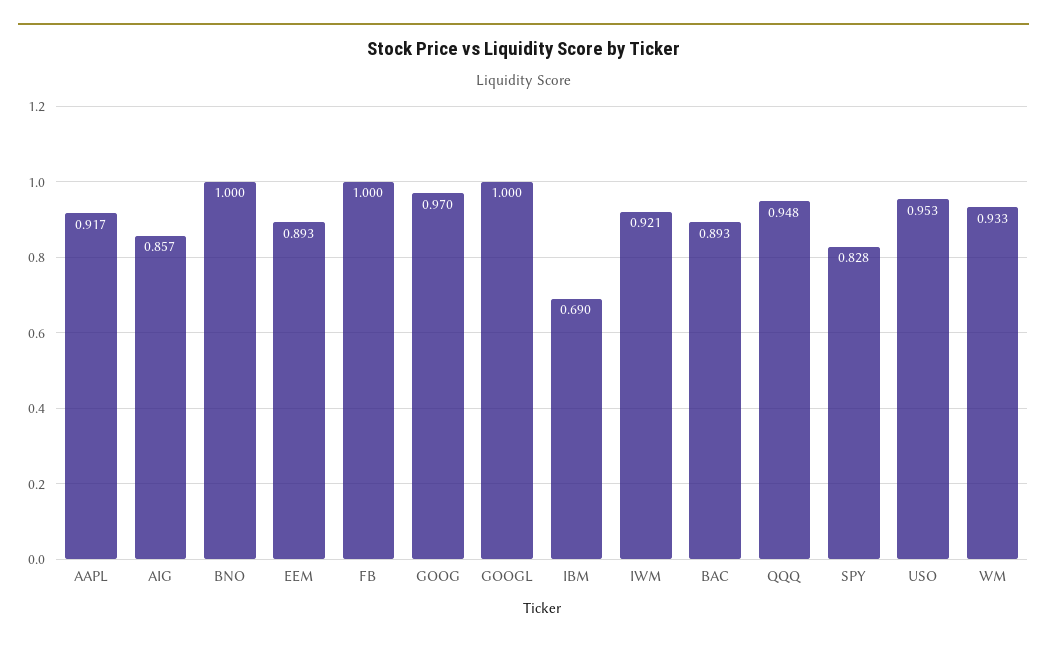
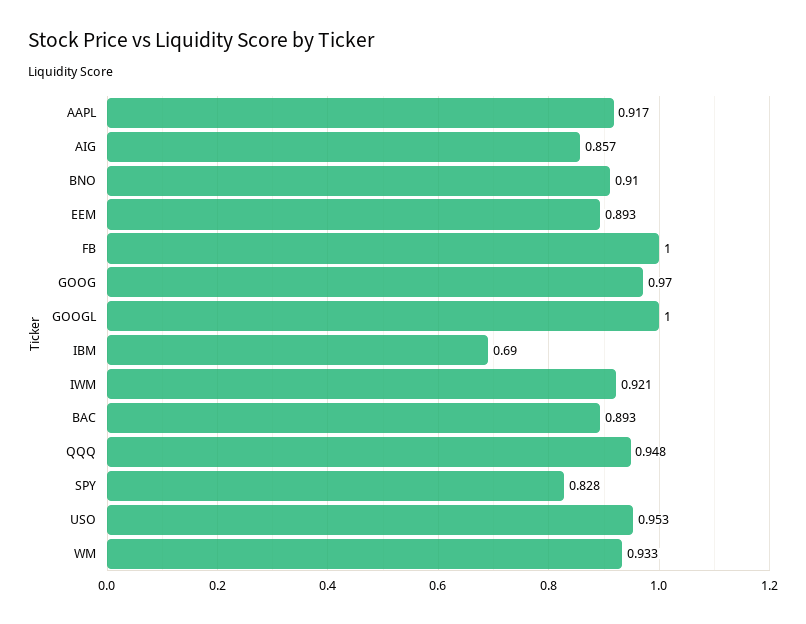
BNO: 1 -> 0.91

